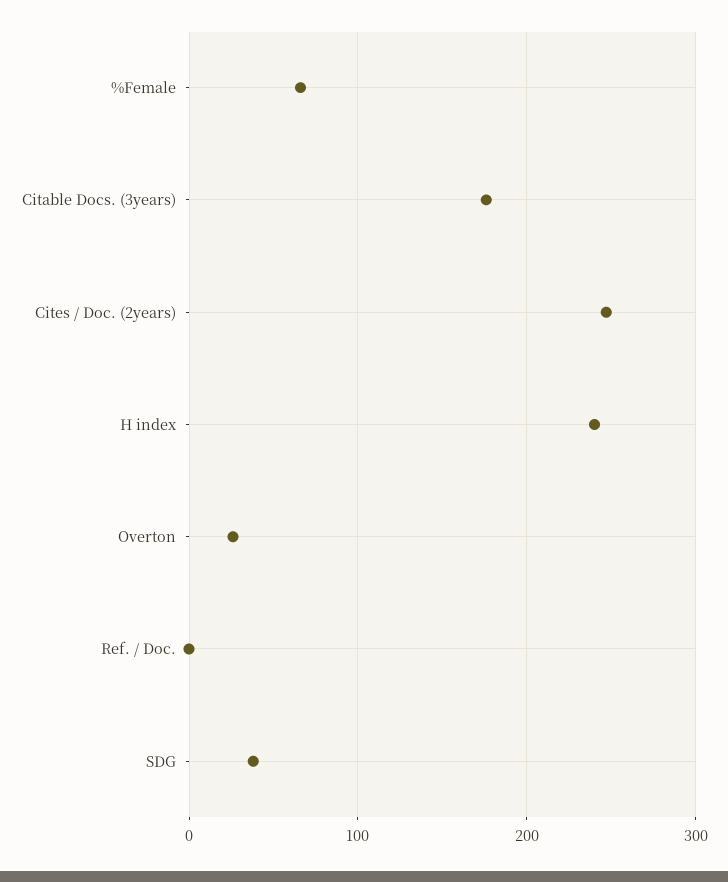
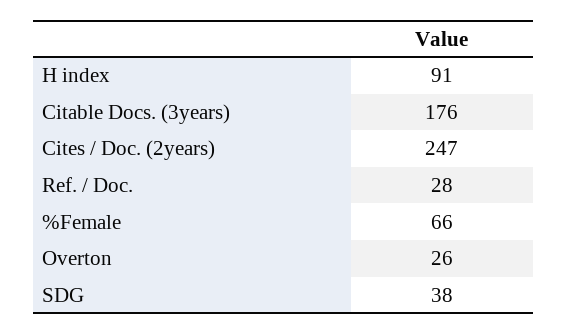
H index: 240 -> 91
Ref. / Doc.: 0 -> 28

